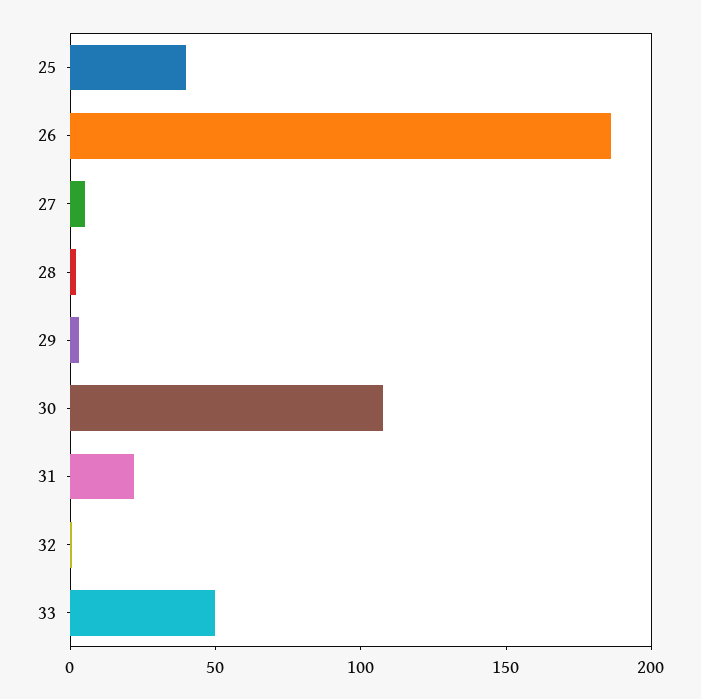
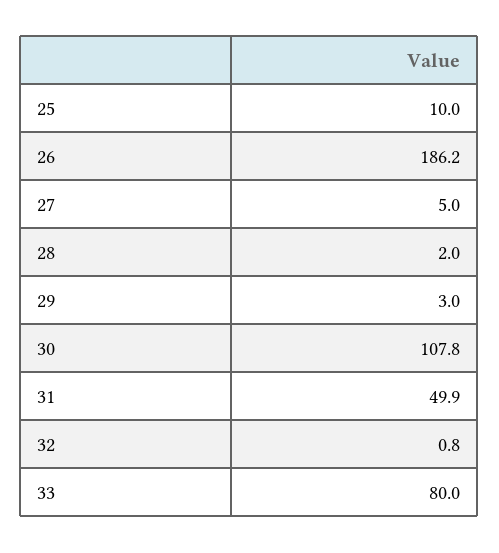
25: 40 -> 10
31: 20 -> 49.9
33: 50 -> 80

